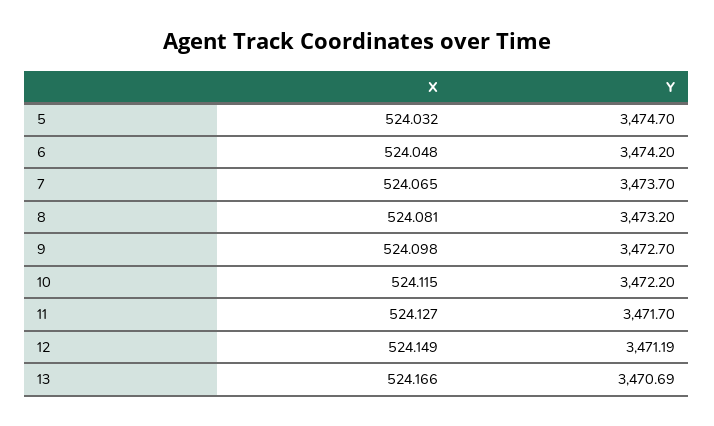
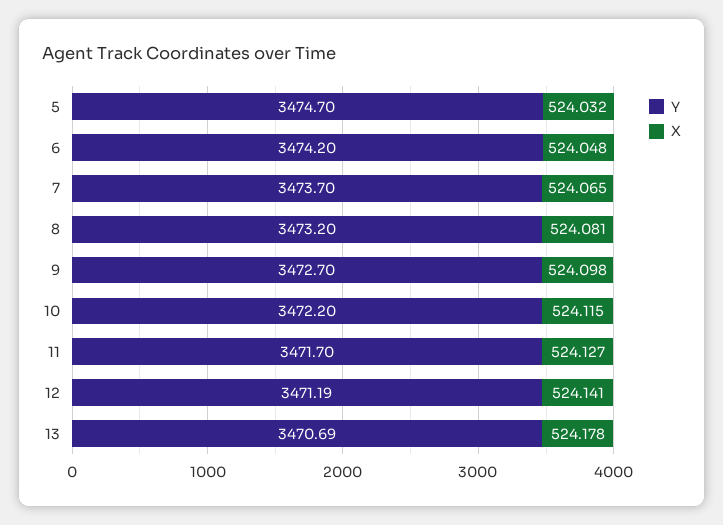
X, 12: 524.149 -> 524.141
X, 13: 524.166 -> 524.178

